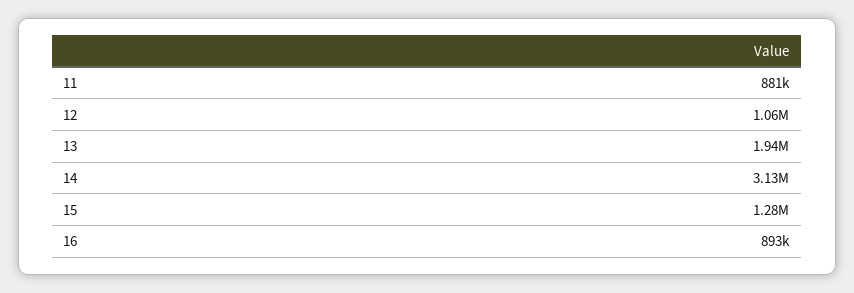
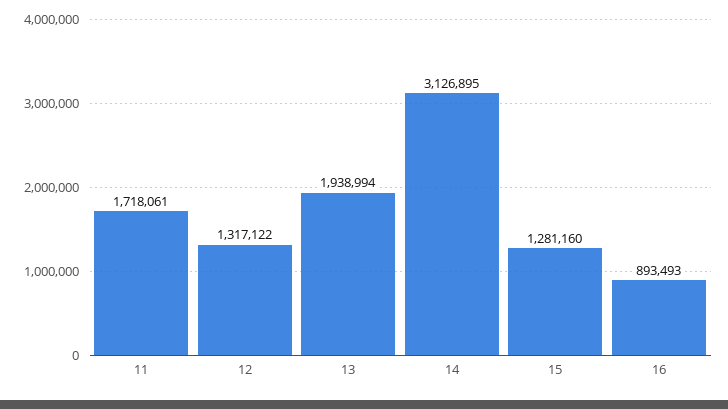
11: 881000 -> 1718061
12: 1060000 -> 1317122

